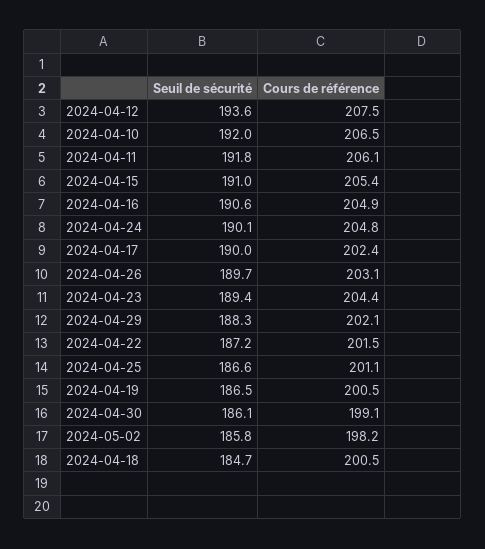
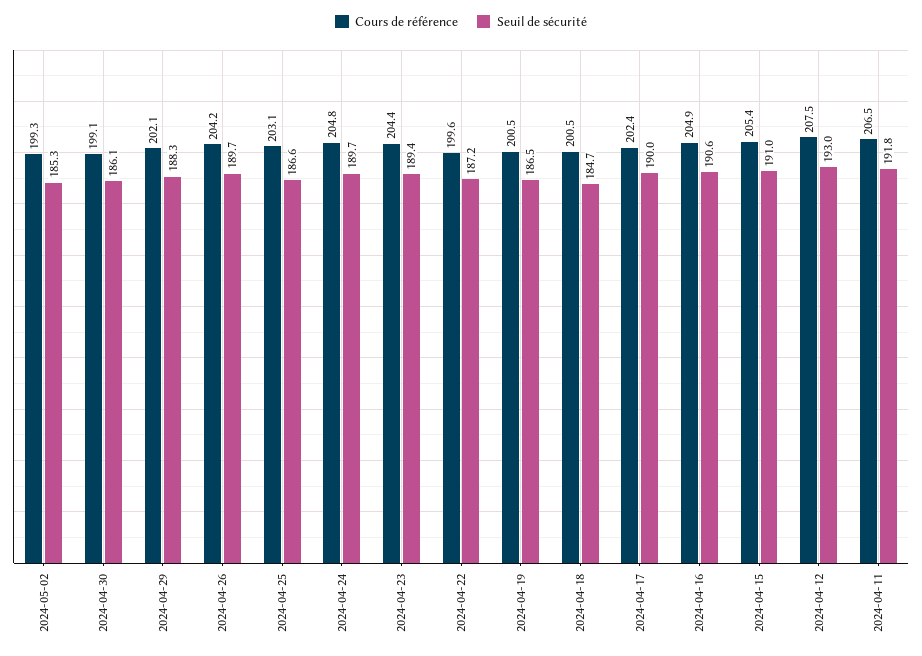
Seuil de sécurité, 2024-04-12: 193.6 -> 193
Seuil de sécurité, 2024-04-10: 192 -> none
Cours de référence, 2024-04-10: 206.5 -> none
Cours de référence, 2024-04-11: 206.1 -> 206.5
Seuil de sécurité, 2024-04-24: 190.1 -> 189.7
Cours de référence, 2024-04-26: 203.1 -> 204.2
Cours de référence, 2024-04-22: 201.5 -> 199.6
Cours de référence, 2024-04-25: 201.1 -> 203.1
Seuil de sécurité, 2024-05-02: 185.8 -> 185.3
Cours de référence, 2024-05-02: 198.2 -> 199.3

